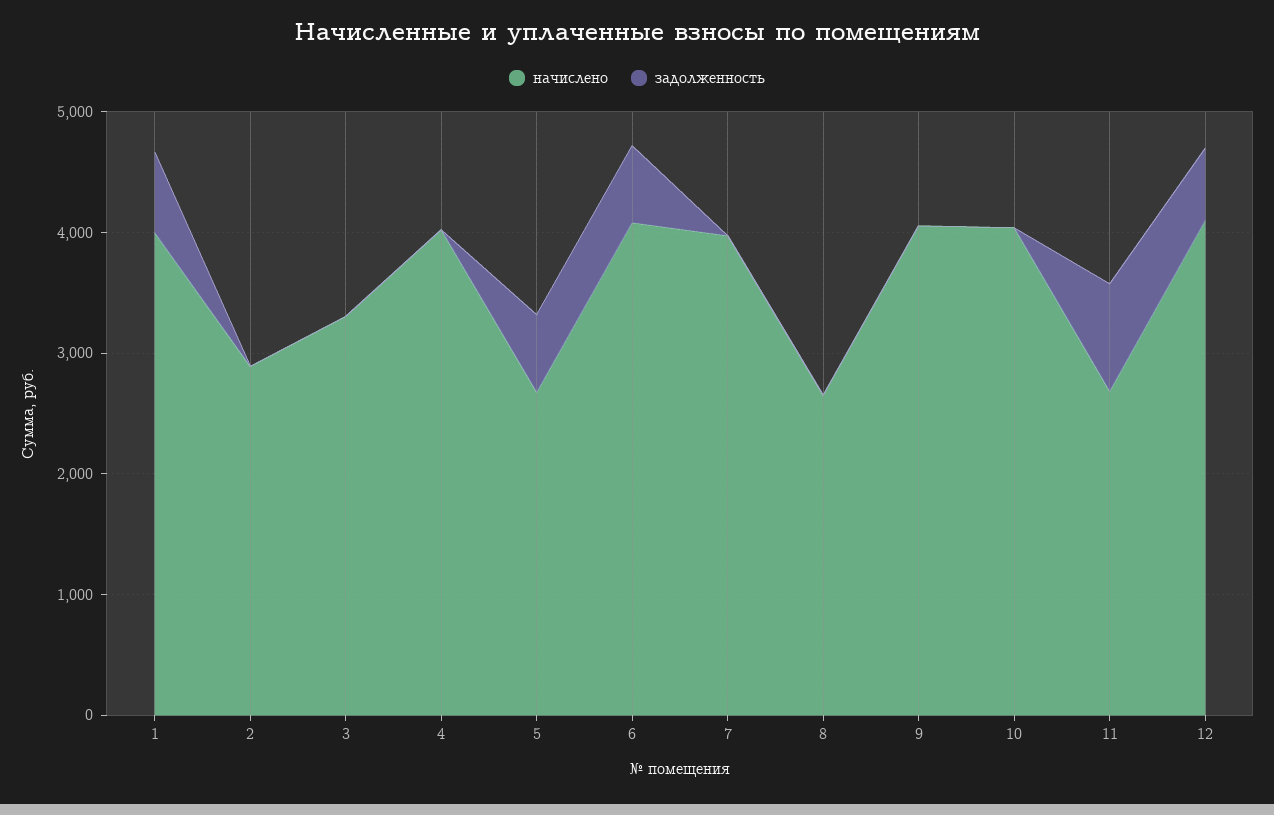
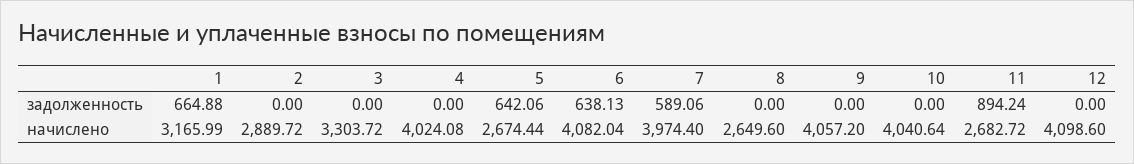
начислено, 1: 4000 -> 3165.99
задолженность, 7: 0 -> 589.06
задолженность, 12: 600 -> 0

